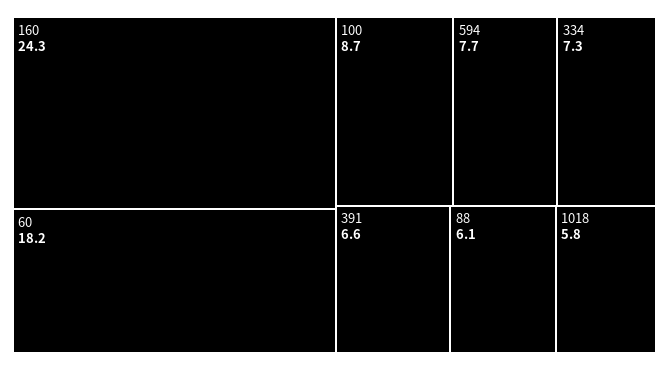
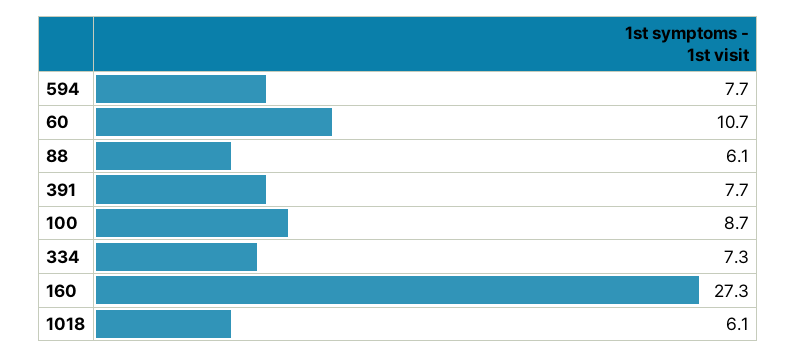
160: 24.3 -> 27.3
60: 18.2 -> 10.7
391: 6.6 -> 7.7
1018: 5.8 -> 6.1

